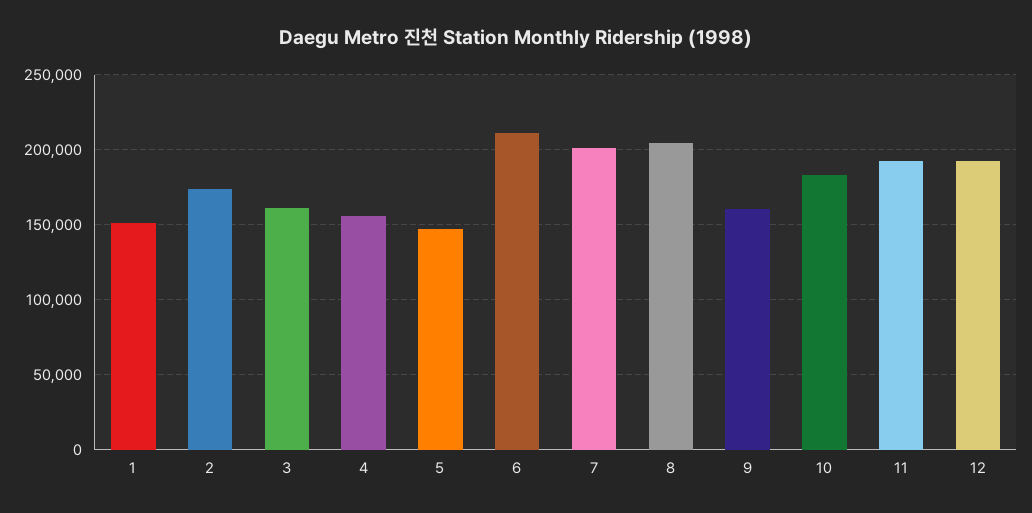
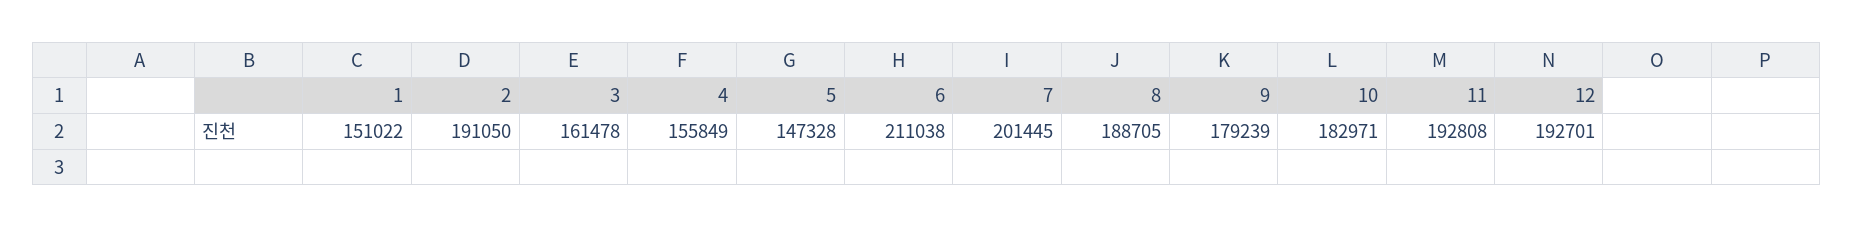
2: 175000 -> 191050
8: 205000 -> 188705
9: 160000 -> 179239

